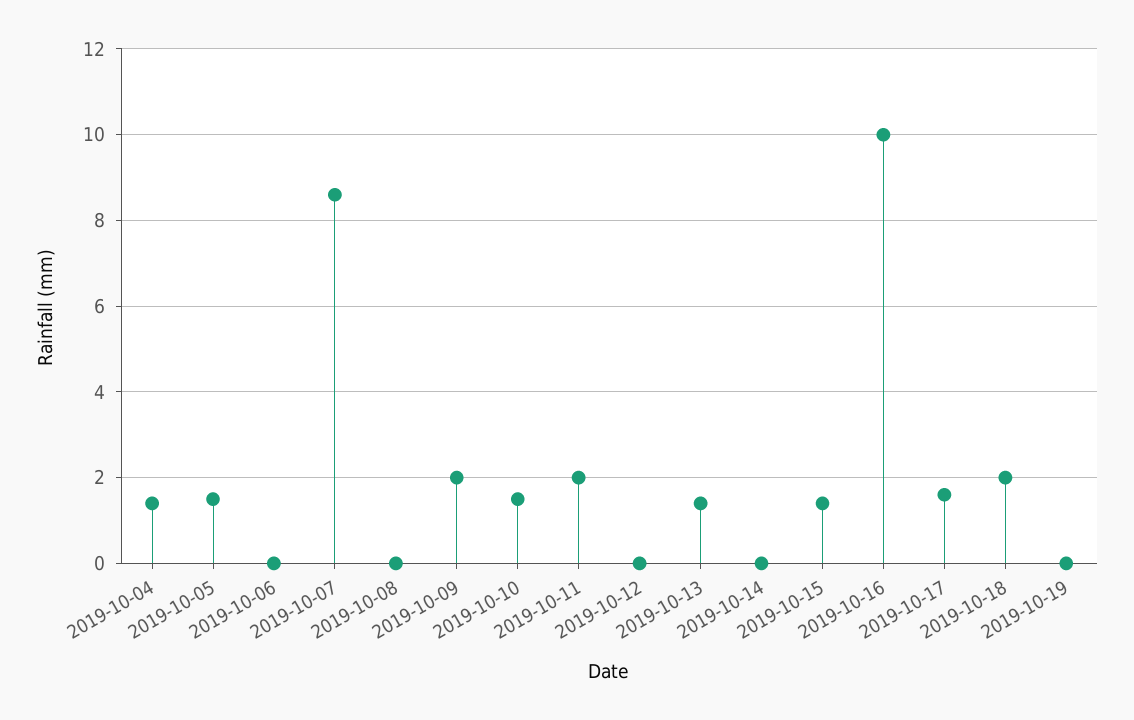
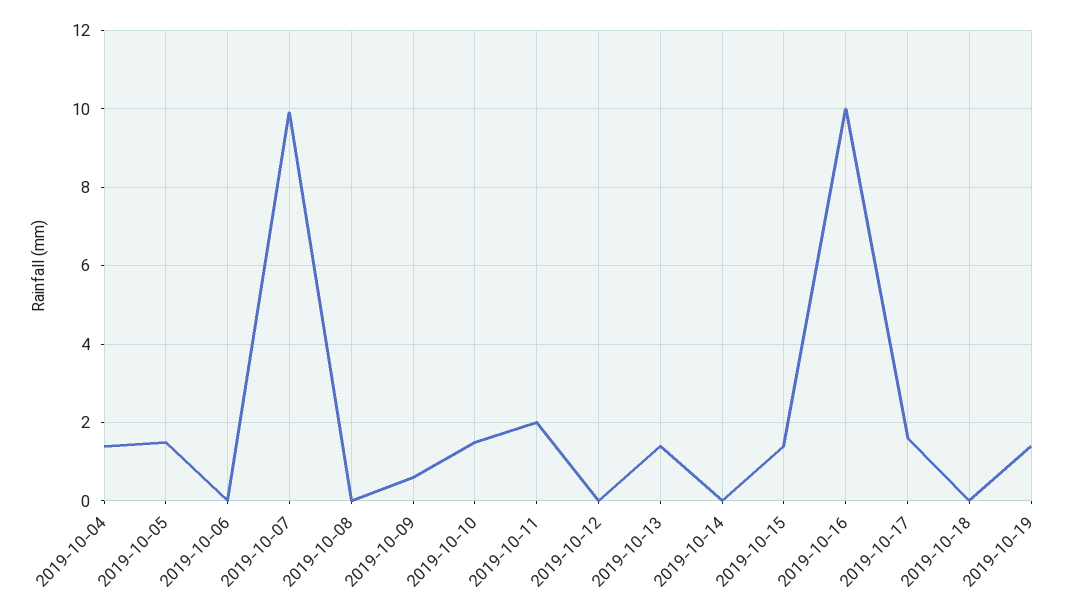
2019-10-07: 8.5 -> 10
2019-10-09: 2 -> 0.5
2019-10-18: 2 -> 0
2019-10-19: 0 -> 1.5

